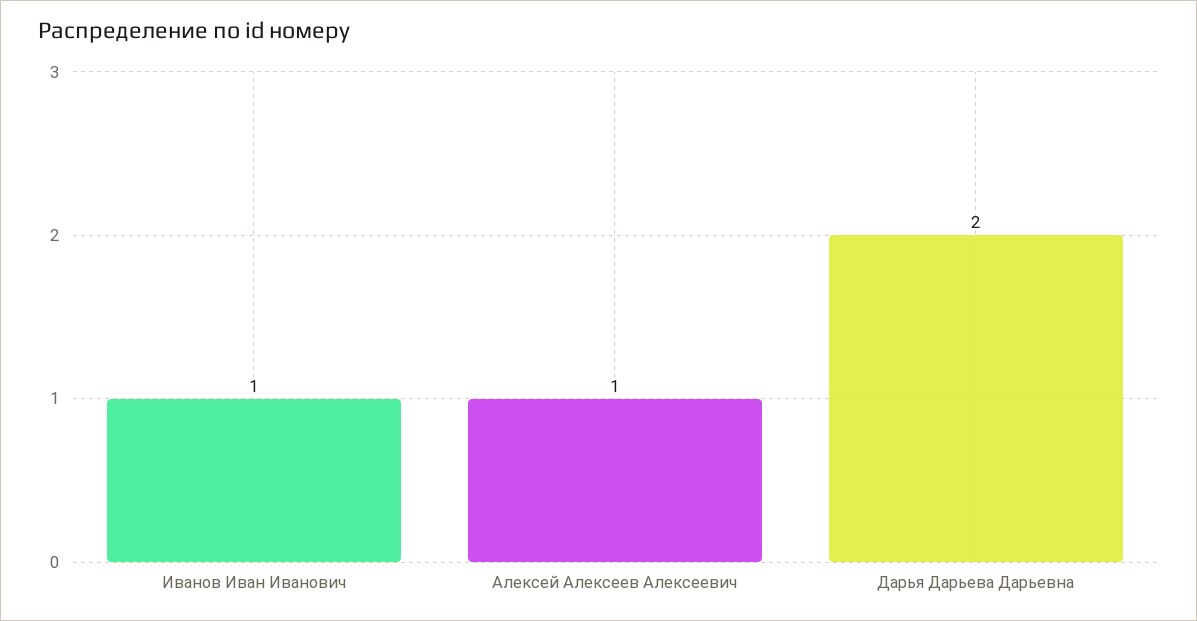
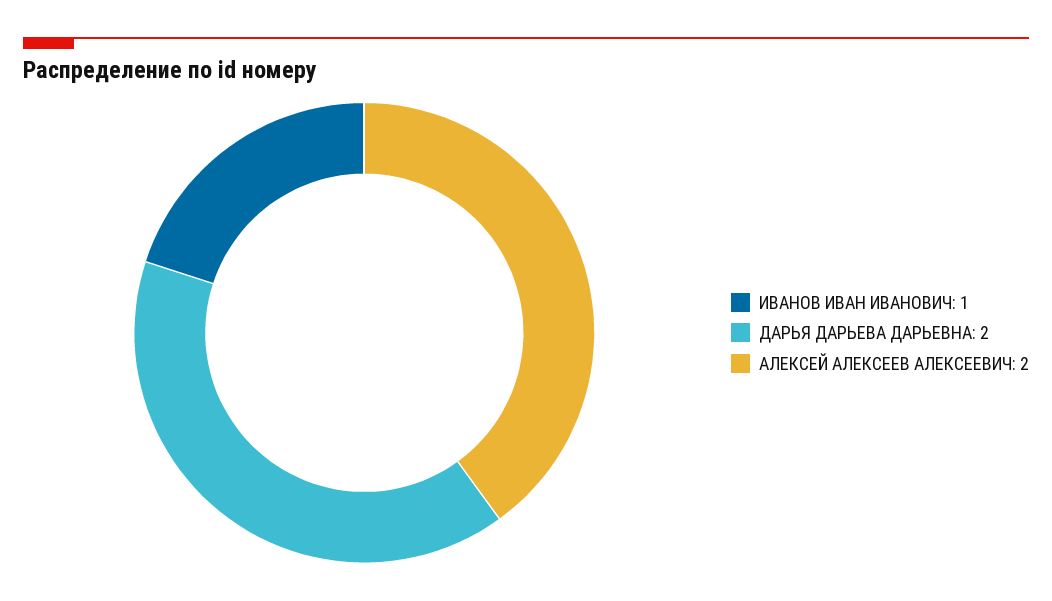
Алексей Алексеев Алексеевич: 1 -> 2

